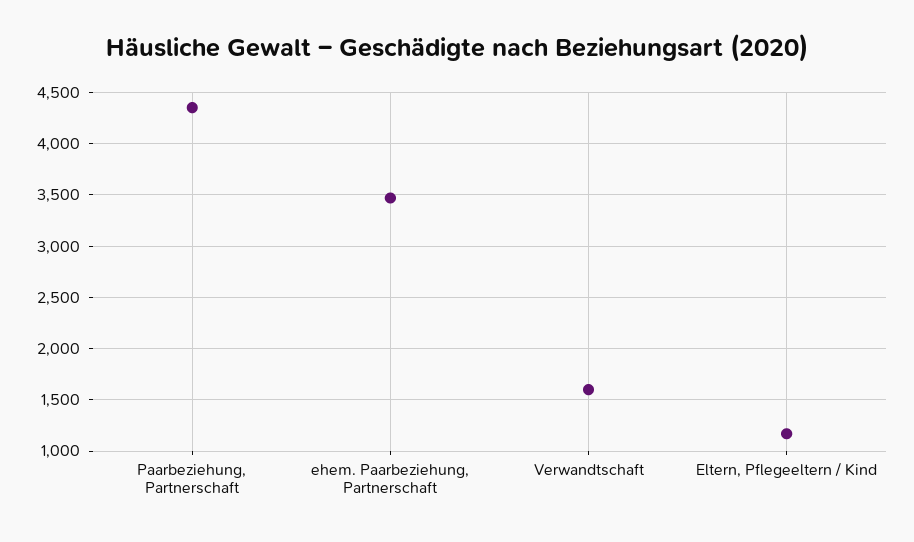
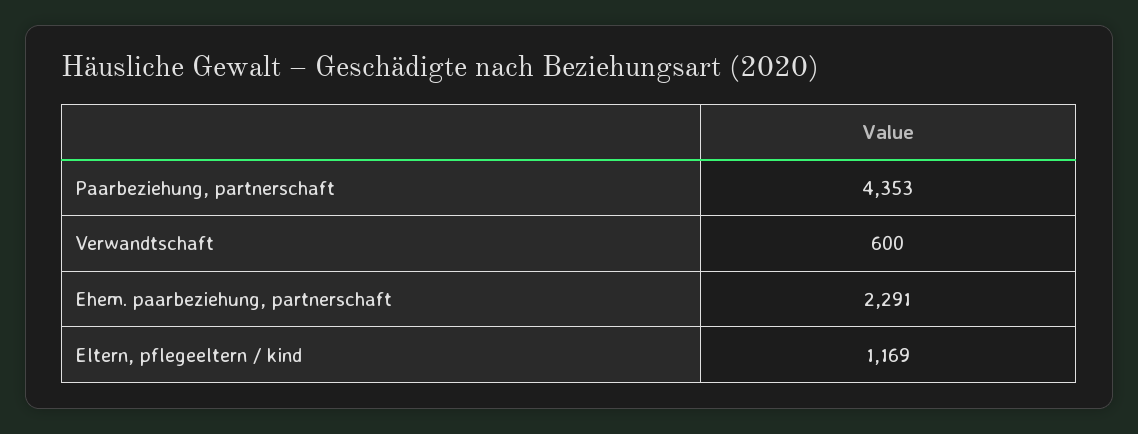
ehem. Paarbeziehung, Partnerschaft: 3500 -> 2291
Verwandtschaft: 1600 -> 600

